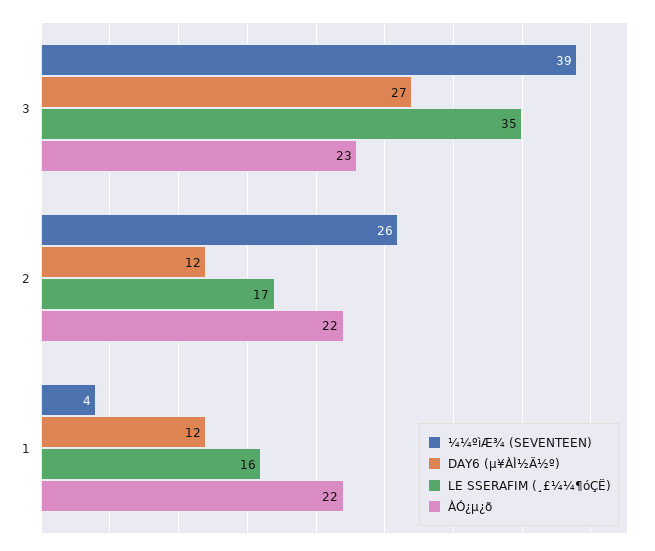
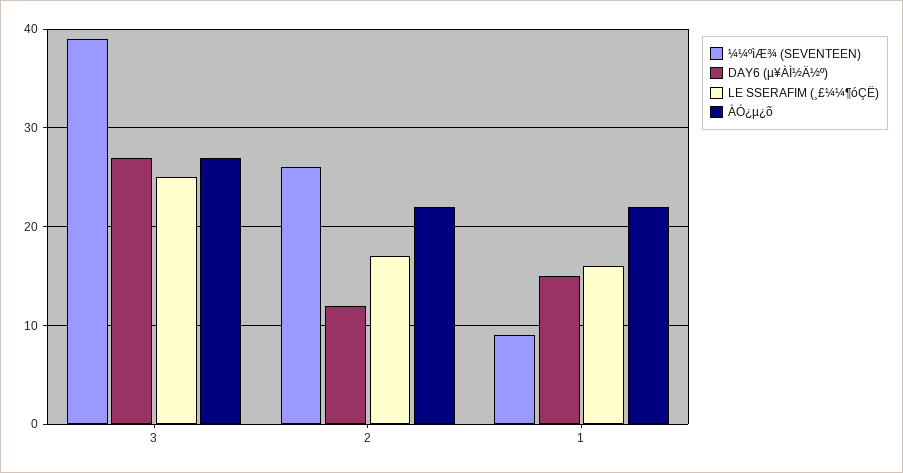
LE SSERAFIM (¸£¼¼¶óÇË), 3: 35 -> 25
ÀÓ¿µ¿õ, 3: 23 -> 27
¼¼ºìÆ¾ (SEVENTEEN), 1: 4 -> 9
DAY6 (µ¥ÀÌ½Ä½º), 1: 12 -> 15

